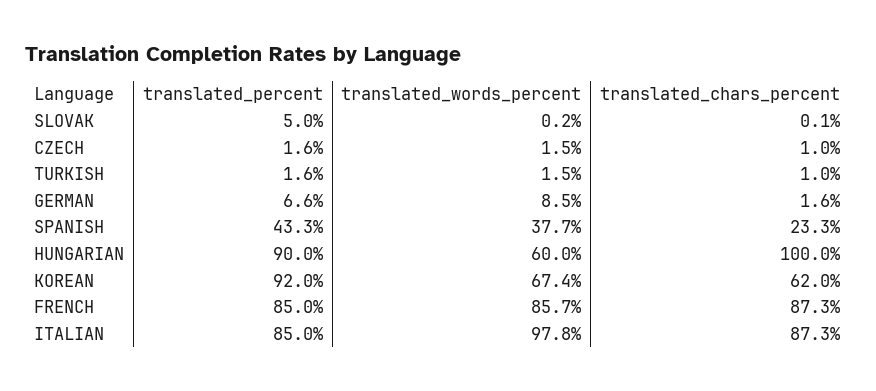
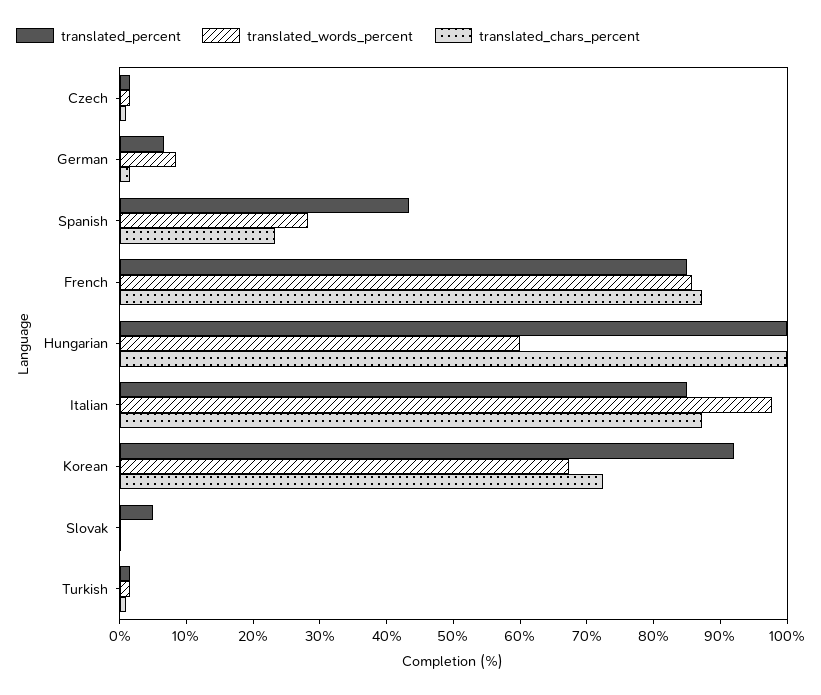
translated_words_percent, SPANISH: 37.7 -> 28
translated_percent, HUNGARIAN: 90 -> 100
translated_chars_percent, KOREAN: 62 -> 72

